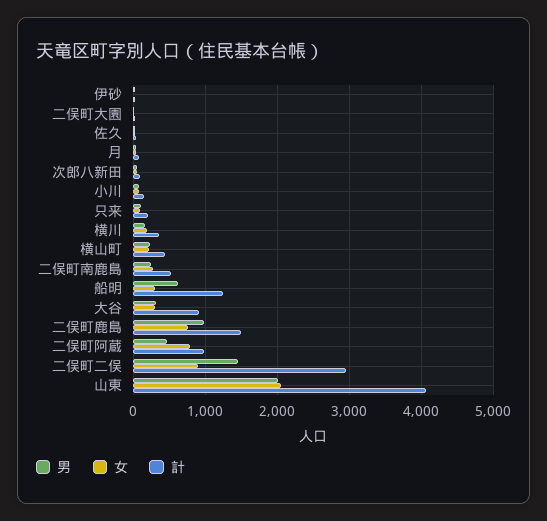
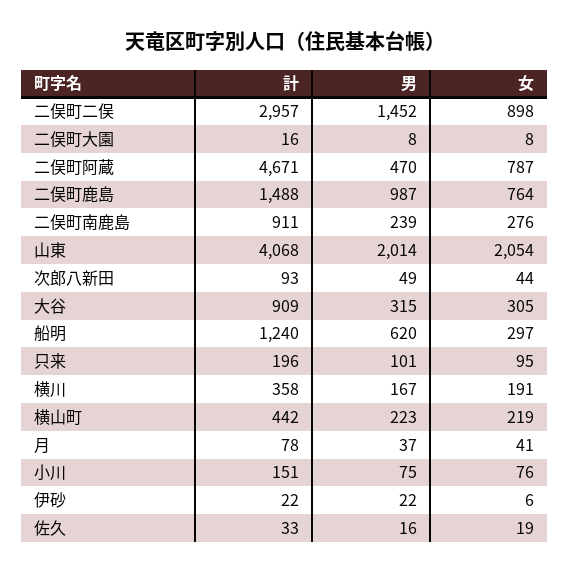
計, 二俣町南鹿島: 500 -> 911
計, 二俣町阿蔵: 1000 -> 4671

